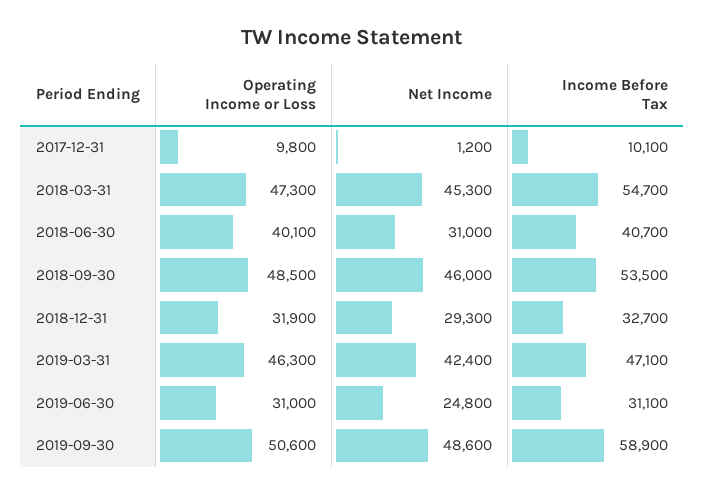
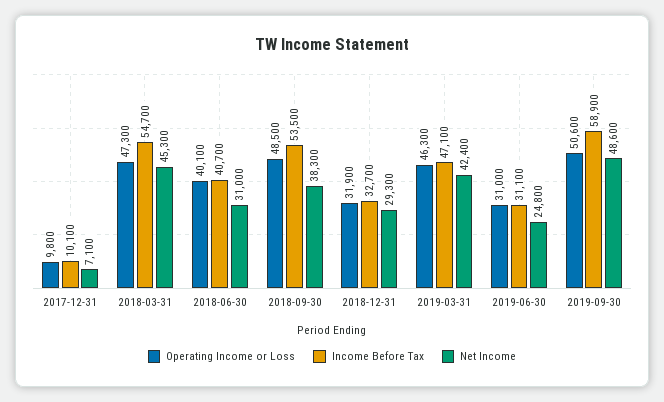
Net Income, 2017-12-31: 1200 -> 7100
Net Income, 2018-09-30: 46000 -> 38300

